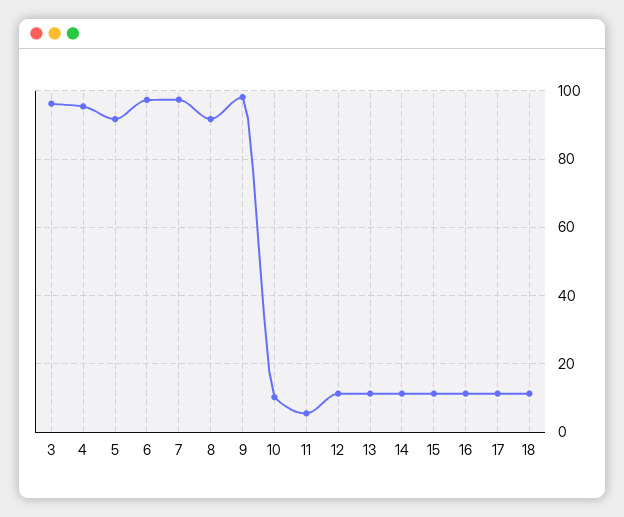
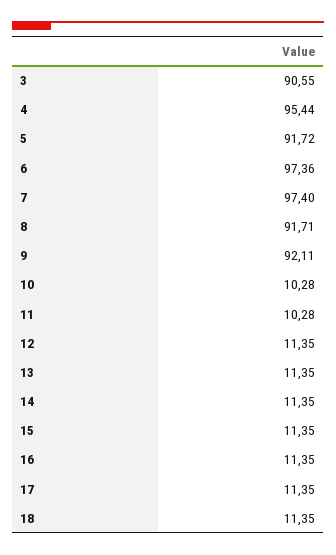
3: 96 -> 90.55
9: 98 -> 92.11
11: 6 -> 10.28

